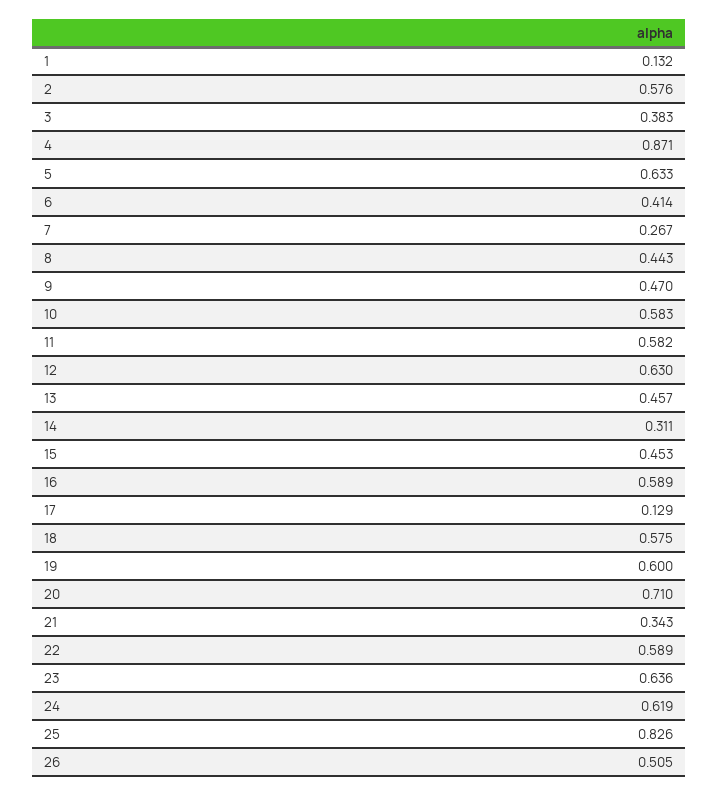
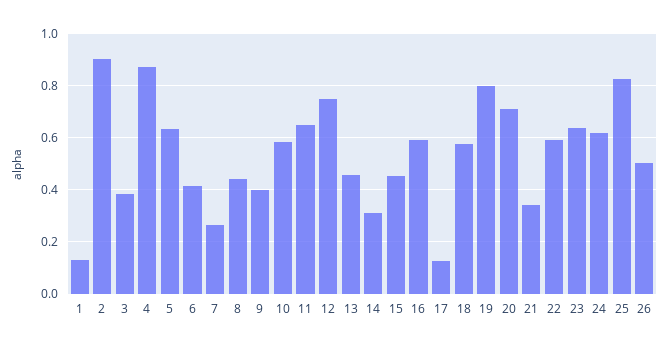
2: 0.576 -> 0.9
9: 0.47 -> 0.4
11: 0.582 -> 0.65
12: 0.63 -> 0.75
19: 0.6 -> 0.8

